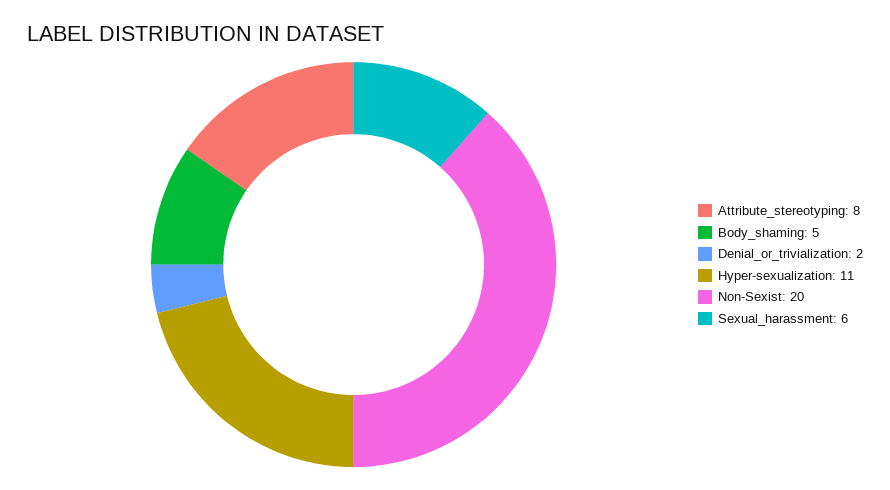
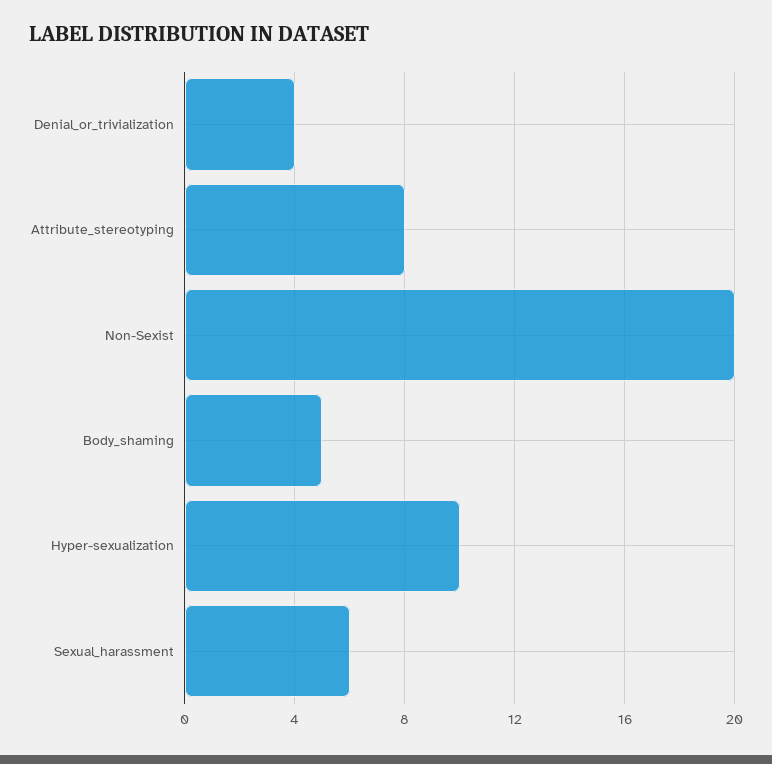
Denial_or_trivialization: 2 -> 4
Hyper-sexualization: 11 -> 10

